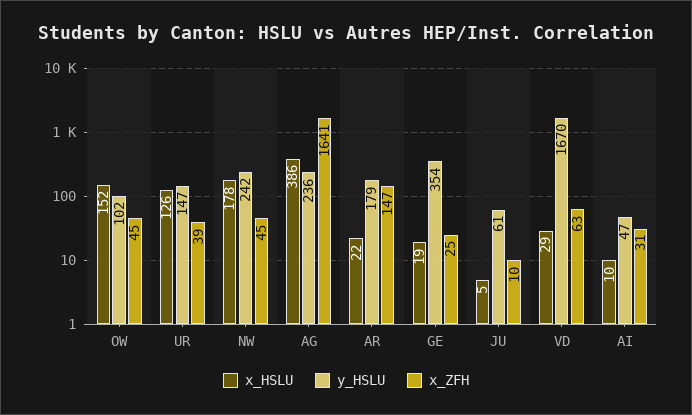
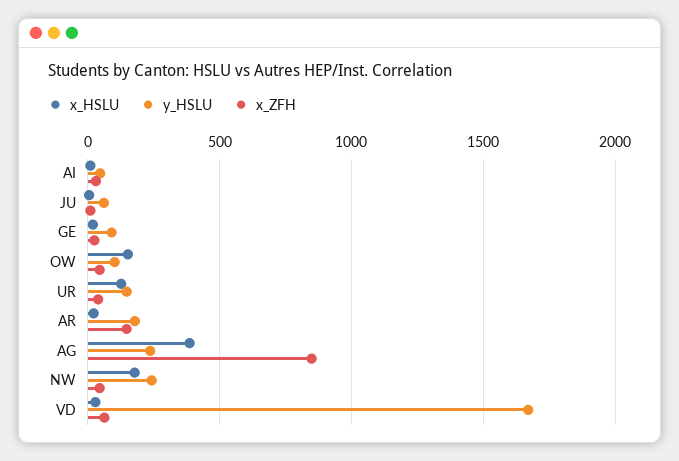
x_ZFH, AG: 1641 -> 850
y_HSLU, GE: 354 -> 100

